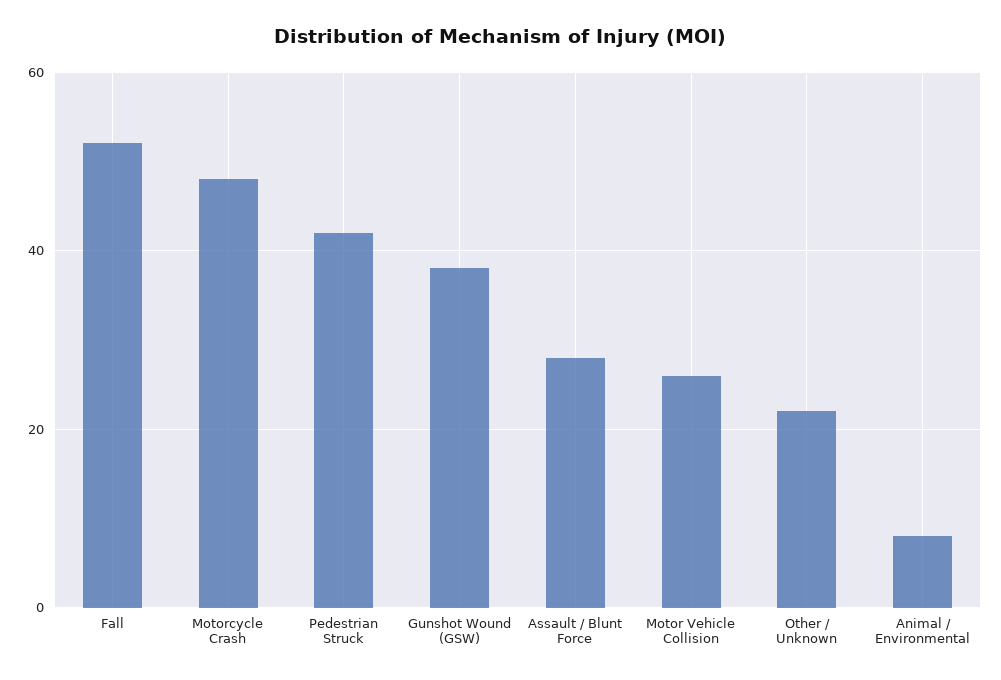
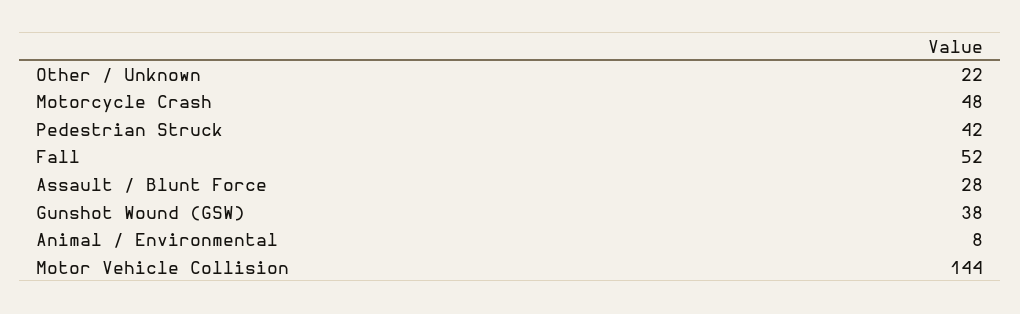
Motor Vehicle Collision: 25 -> 144

